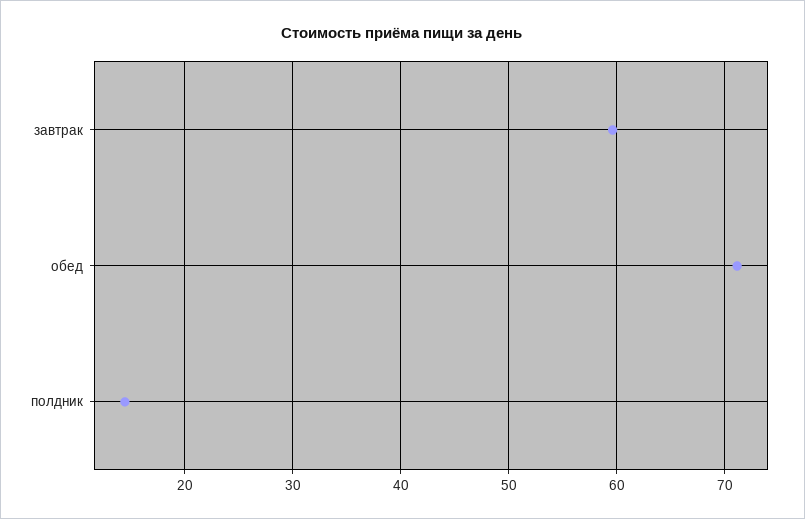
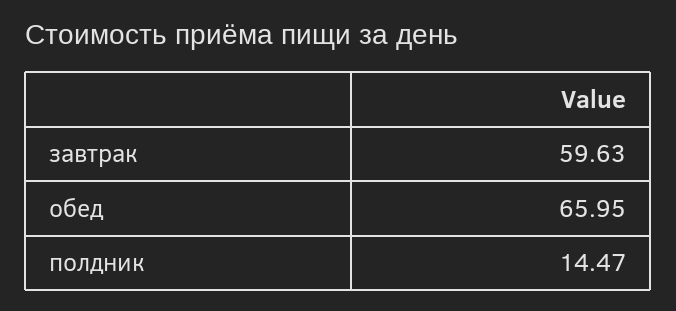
обед: 71 -> 65.95

